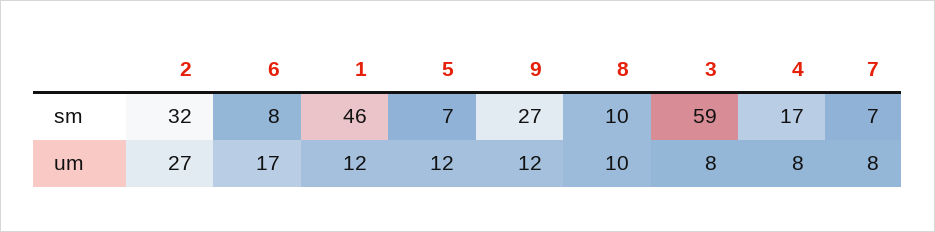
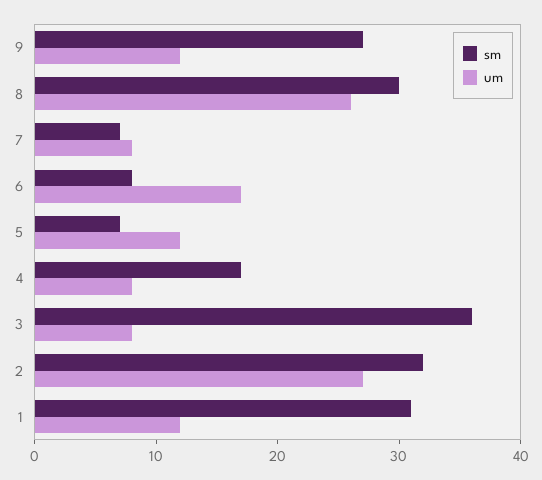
sm, 1: 46 -> 31
sm, 8: 10 -> 30
sm, 3: 59 -> 36
um, 8: 10 -> 26

